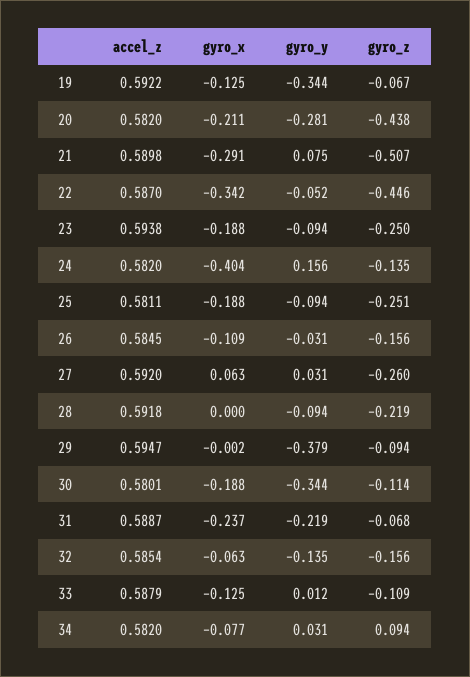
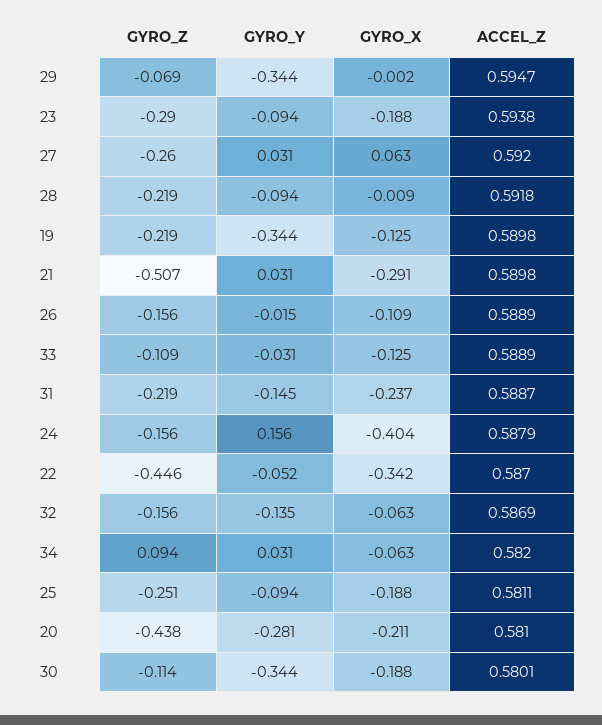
accel_z, 19: 0.5922 -> 0.5898
gyro_z, 19: -0.067 -> -0.219
accel_z, 20: 0.582 -> 0.581
gyro_y, 21: 0.075 -> 0.031
gyro_z, 23: -0.25 -> -0.29
accel_z, 24: 0.582 -> 0.5879
gyro_z, 24: -0.135 -> -0.156
accel_z, 26: 0.5845 -> 0.5889
gyro_y, 26: -0.031 -> -0.015
gyro_x, 28: 0 -> -0.009
gyro_y, 29: -0.379 -> -0.344
gyro_z, 29: -0.094 -> -0.069
gyro_y, 31: -0.219 -> -0.145
gyro_z, 31: -0.068 -> -0.219
accel_z, 32: 0.5854 -> 0.5869
accel_z, 33: 0.5879 -> 0.5889
gyro_y, 33: 0.012 -> -0.031
gyro_x, 34: -0.077 -> -0.063

